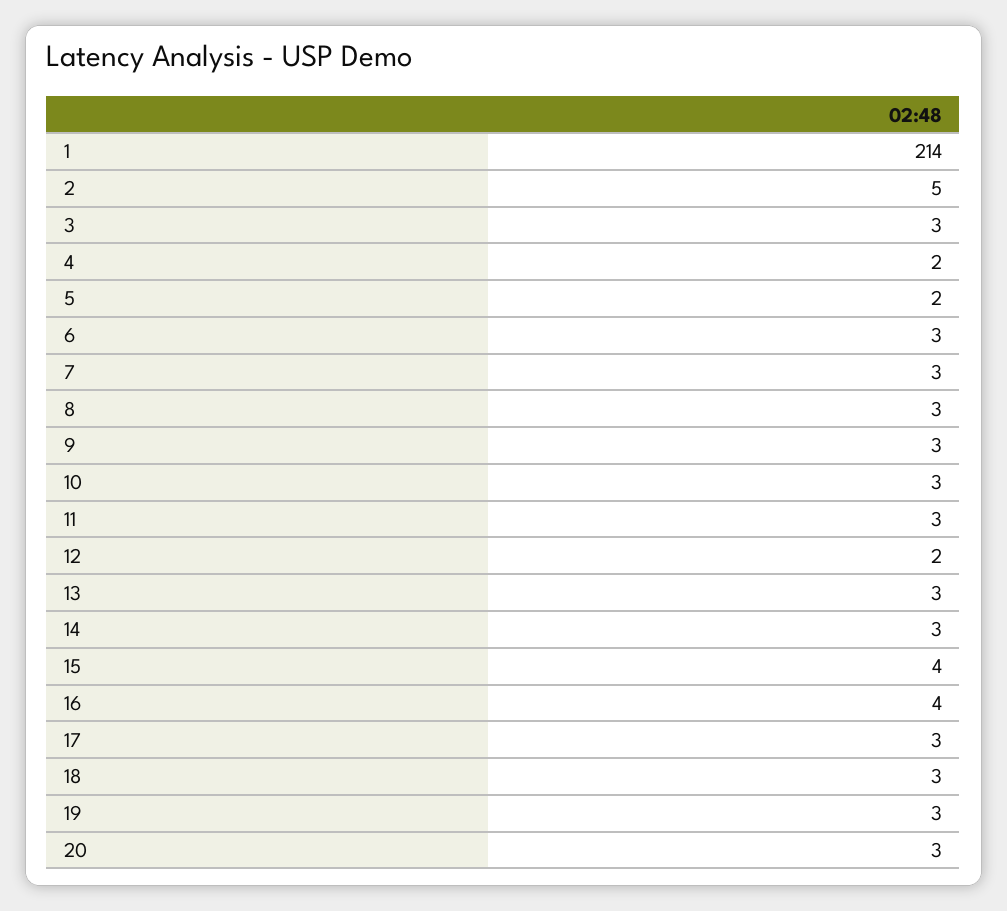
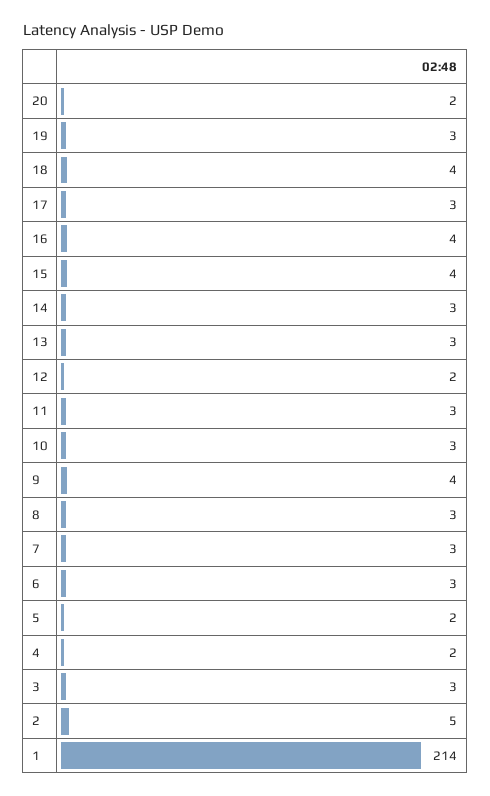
9: 3 -> 4
18: 3 -> 4
20: 3 -> 2

